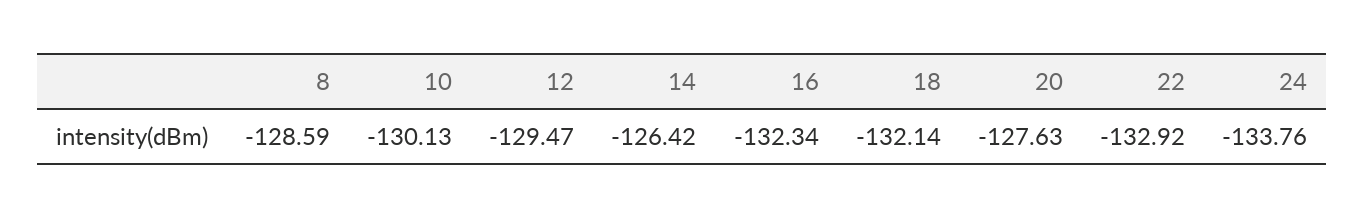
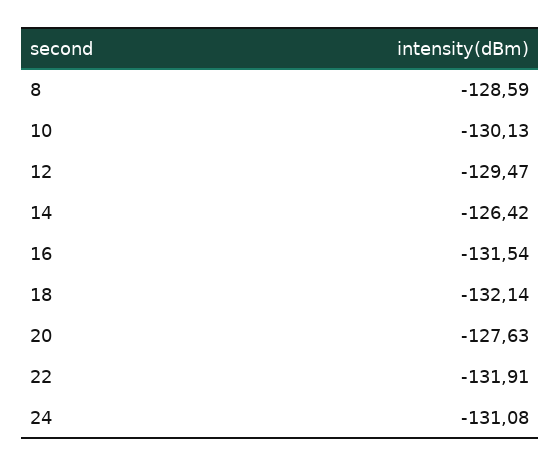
16: -132.34 -> -131.54
22: -132.92 -> -131.91
24: -133.76 -> -131.08

